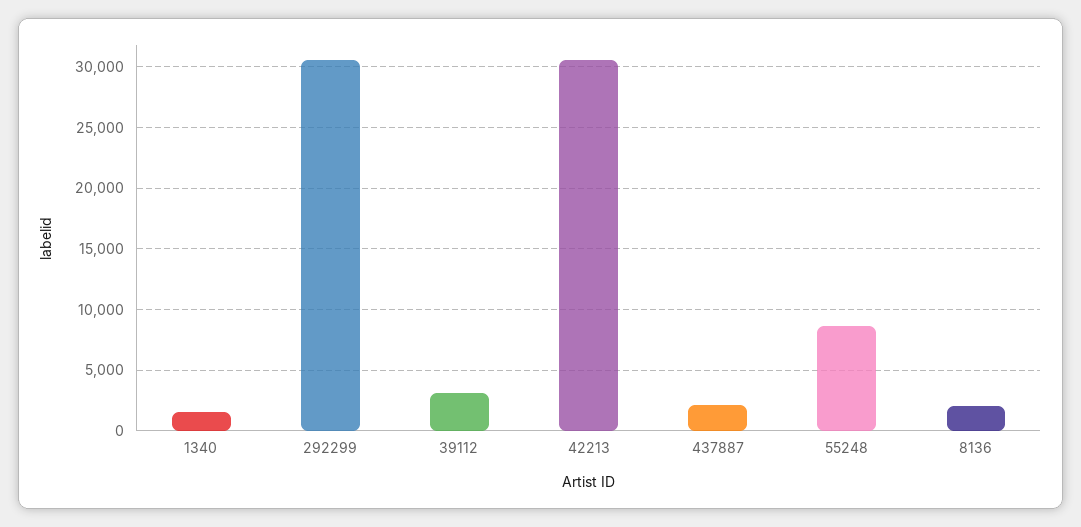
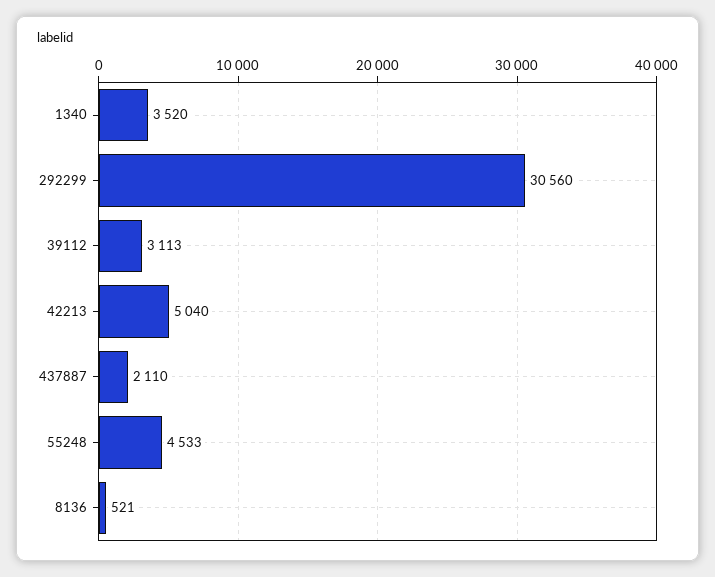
1340: 1500 -> 3520
42213: 30500 -> 5040
55248: 8500 -> 4533
8136: 2000 -> 521

